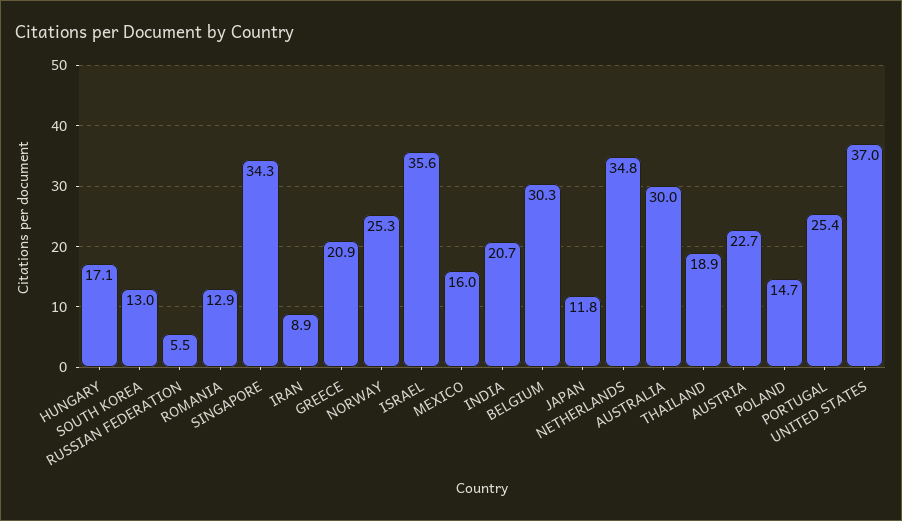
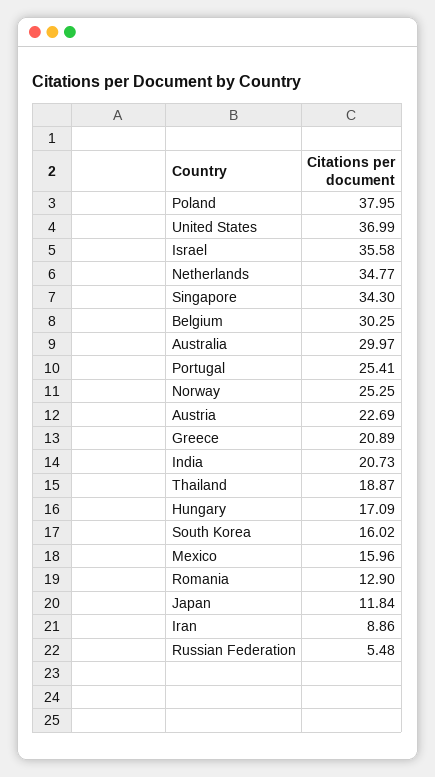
SOUTH KOREA: 13 -> 16.02
POLAND: 14.7 -> 37.95

